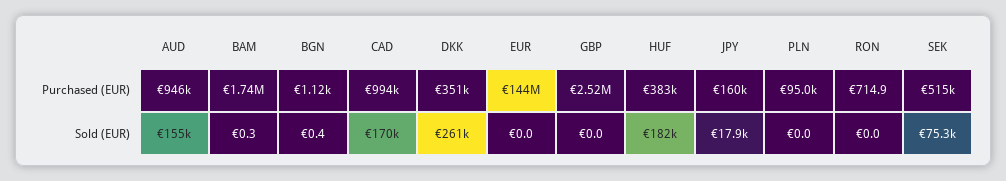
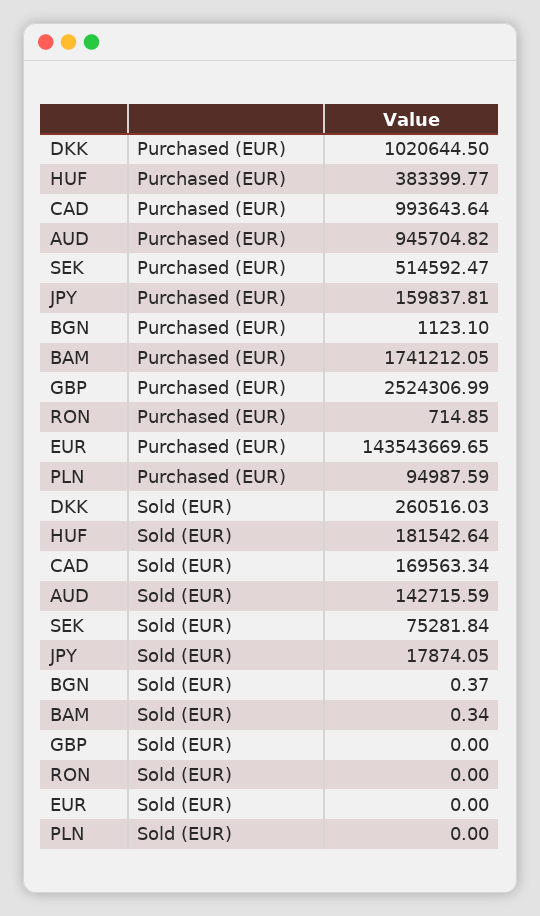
DKK, Purchased (EUR): 351000 -> 1020644.5
AUD, Sold (EUR): 155000 -> 142715.59

